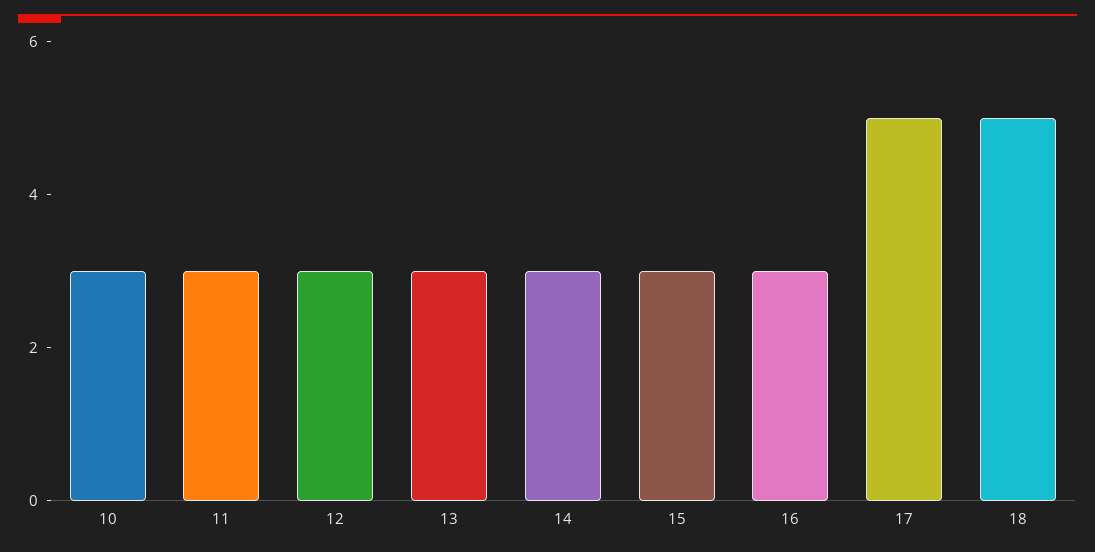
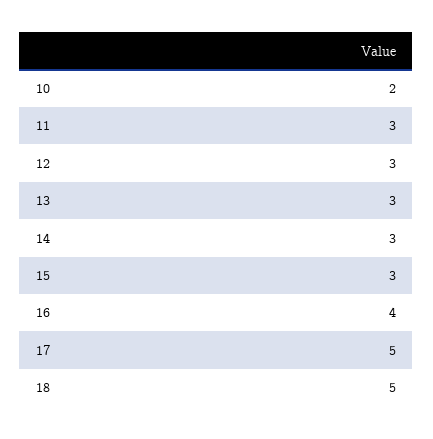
10: 3 -> 2
16: 3 -> 4

